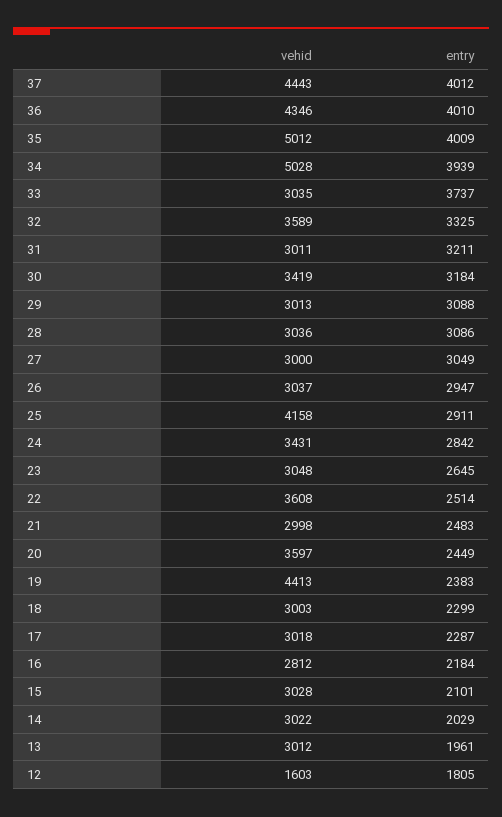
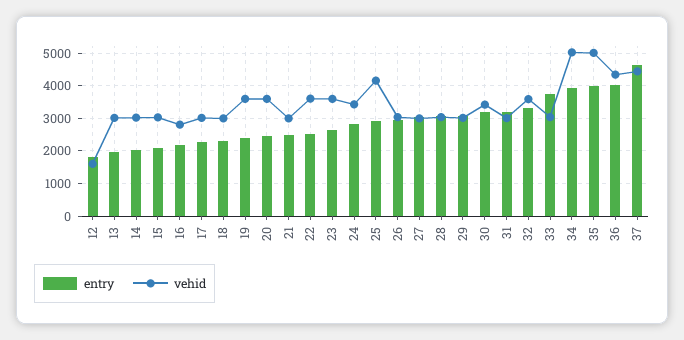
entry, 37: 4012 -> 4600
vehid, 23: 3048 -> 3600
vehid, 19: 4413 -> 3600

